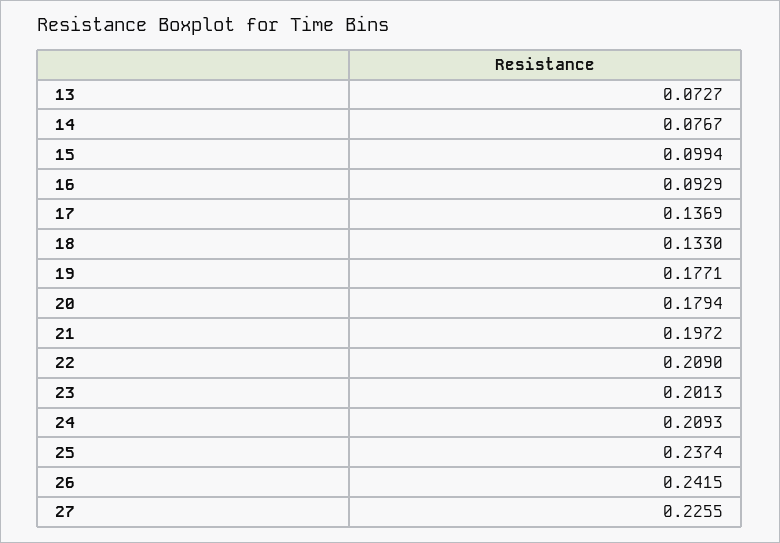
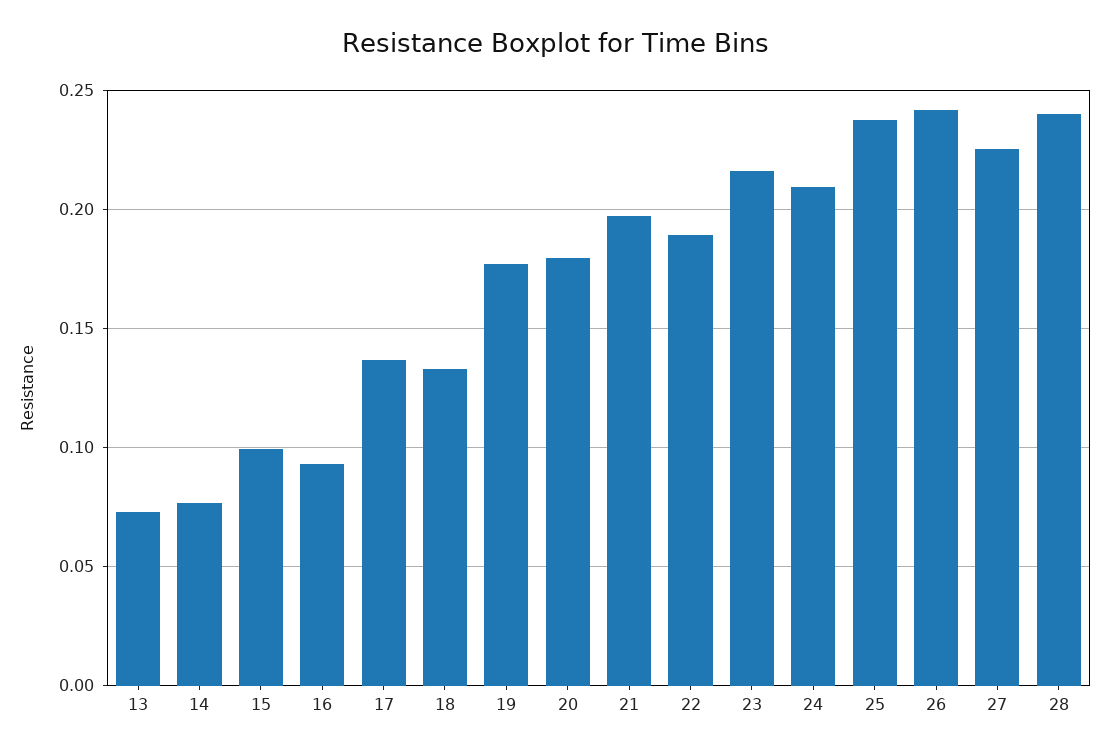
22: 0.209 -> 0.19
23: 0.2013 -> 0.215
28: none -> 0.24

